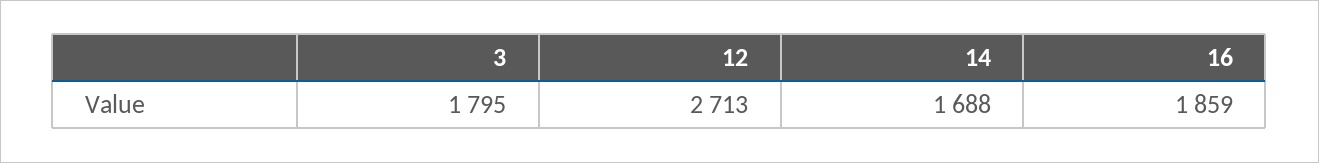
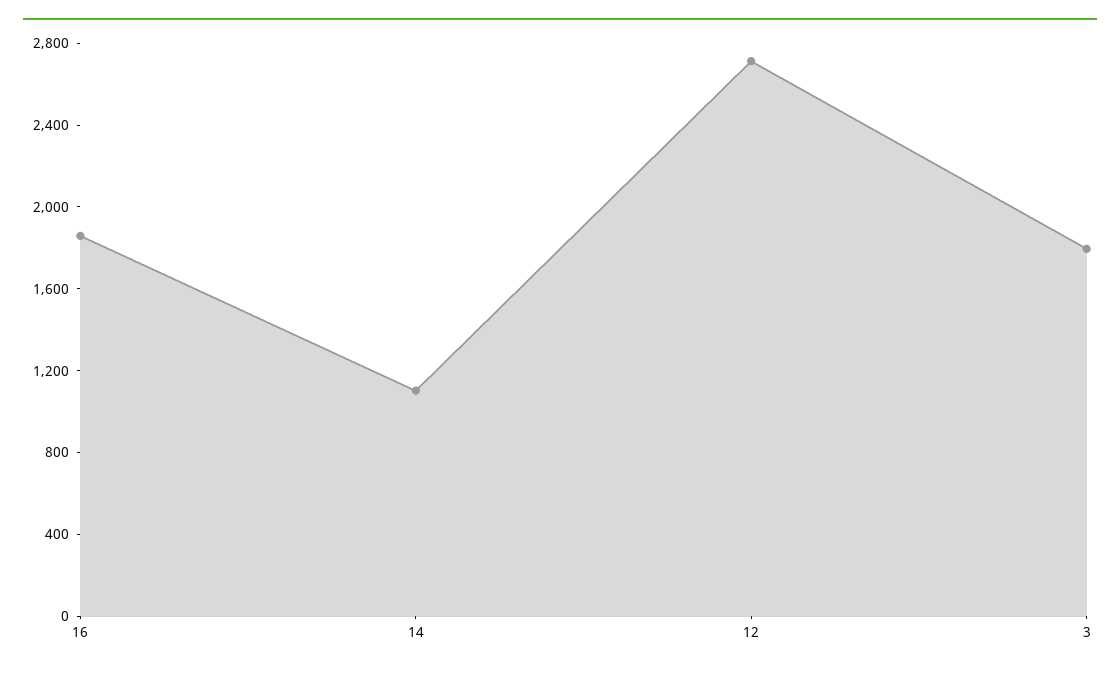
14: 1688 -> 1100

